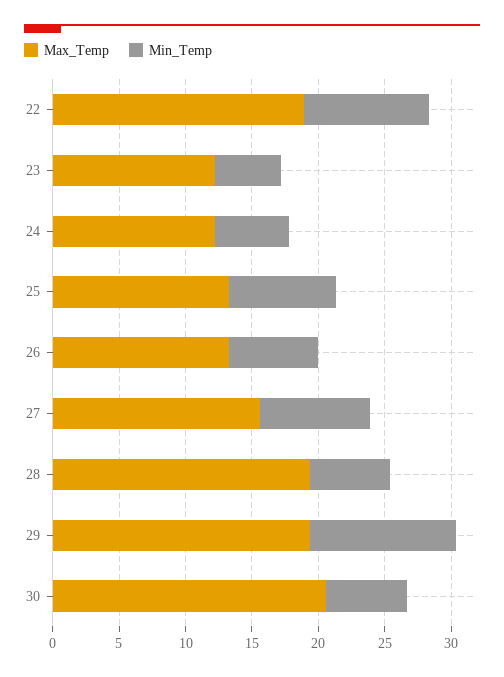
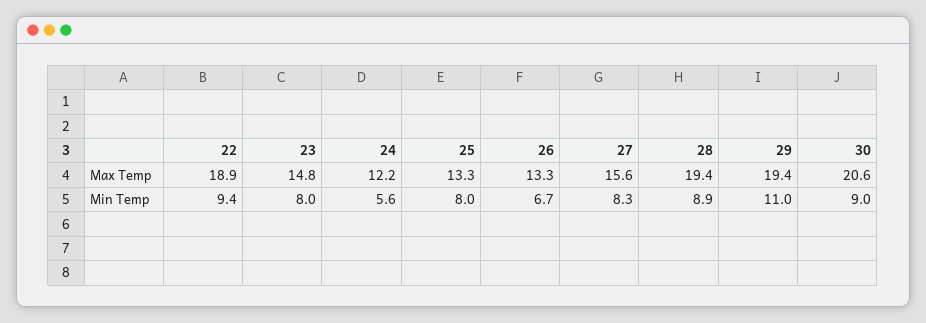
Max_Temp, 23: 12 -> 14.8
Min_Temp, 23: 5 -> 8
Min_Temp, 28: 6 -> 8.9
Min_Temp, 30: 6 -> 9

